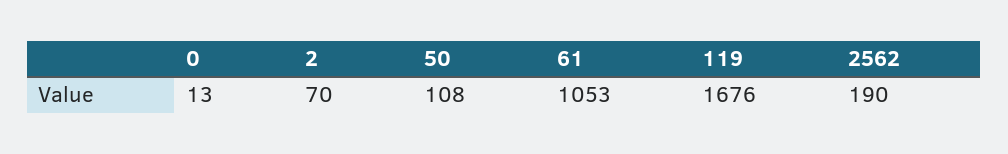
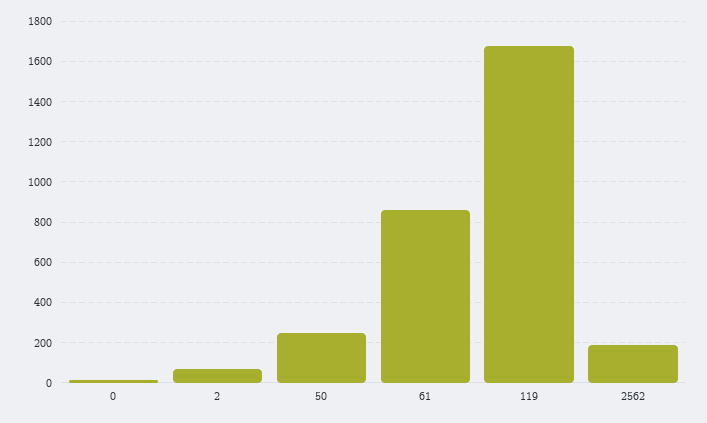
50: 108 -> 250
61: 1053 -> 850

